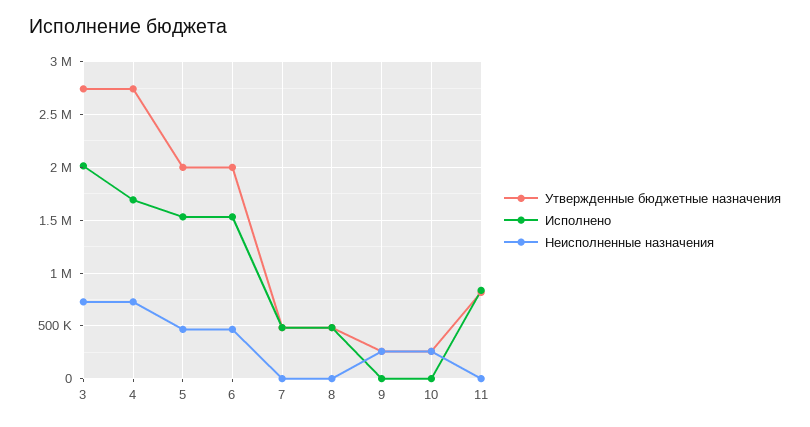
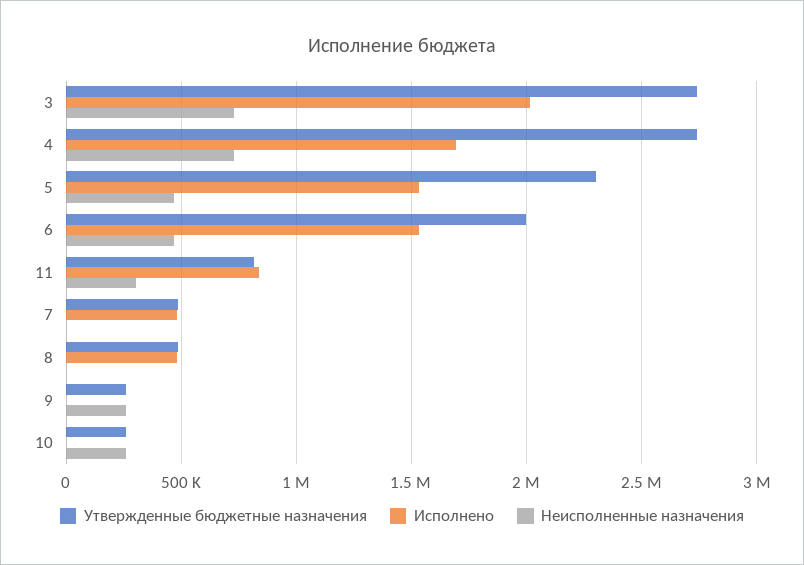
Утвержденные бюджетные назначения, 5: 2000000 -> 2300000
Неисполненные назначения, 11: 0 -> 300000

